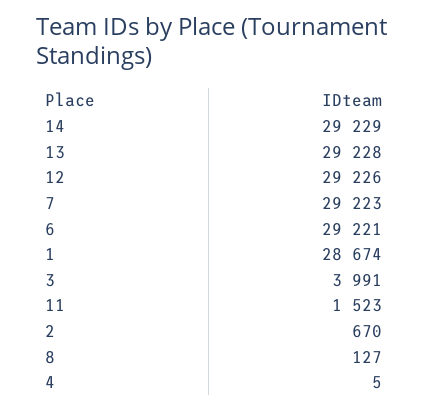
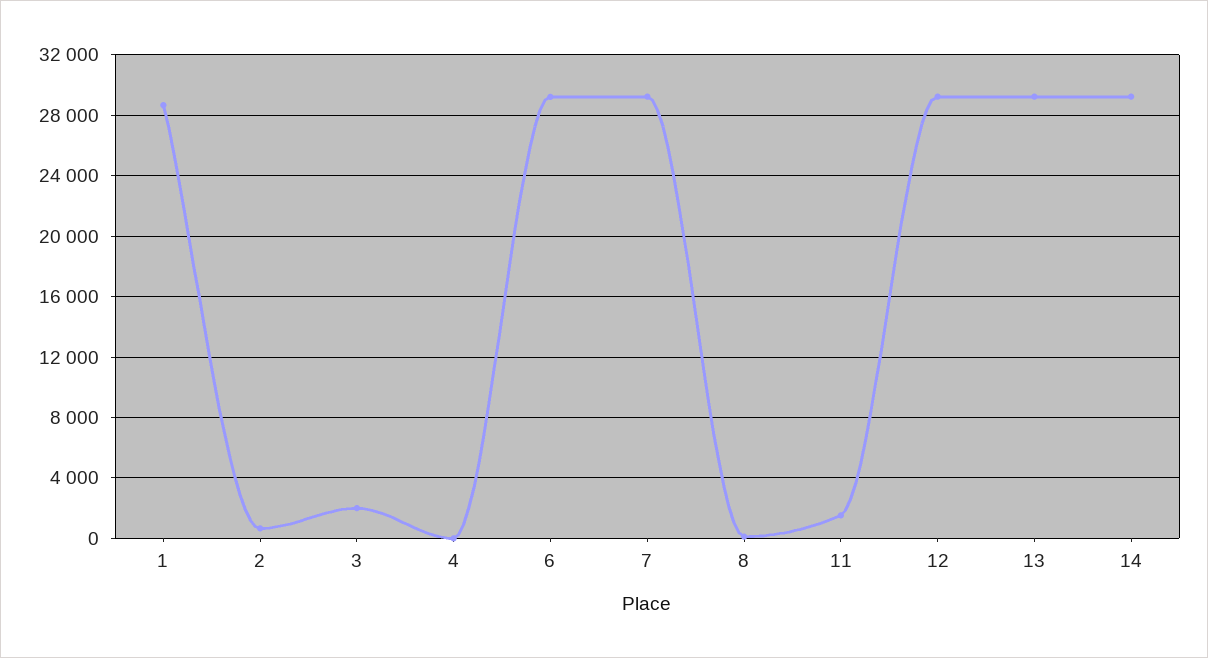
3: 3991 -> 2000

